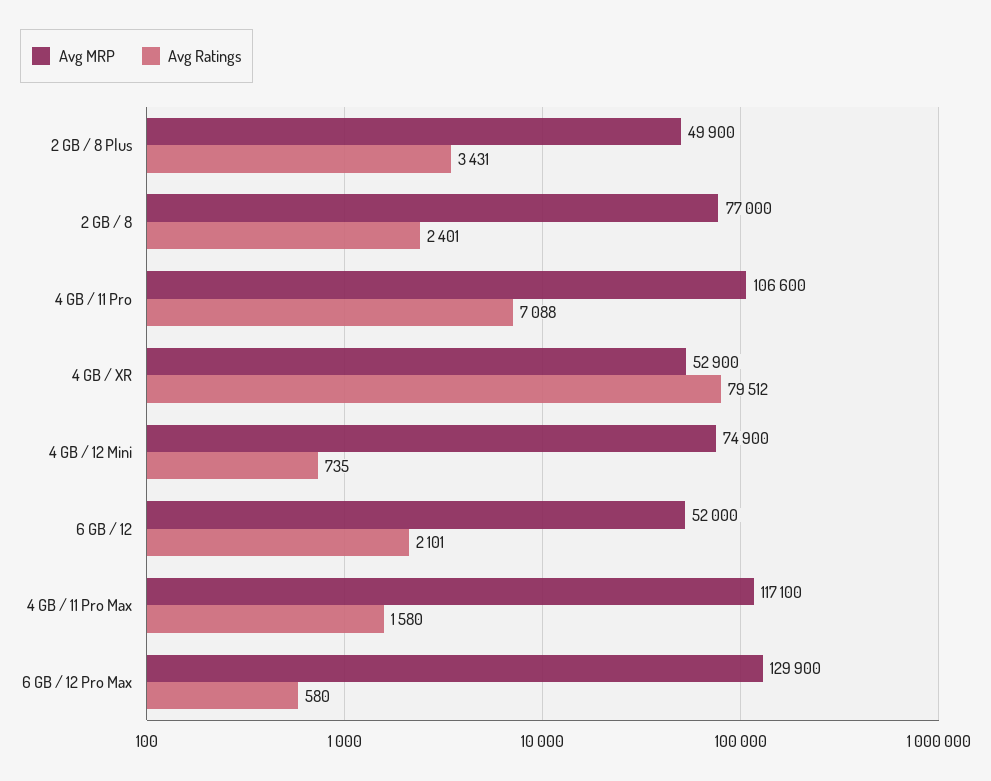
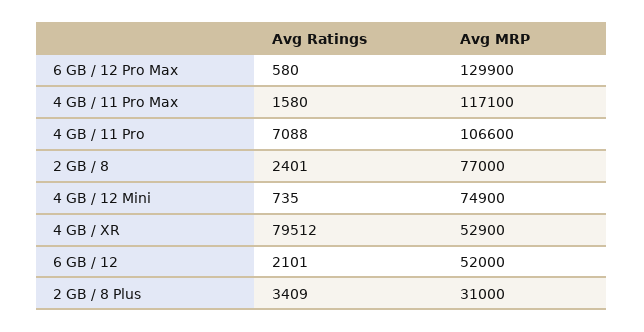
Avg MRP, 2 GB / 8 Plus: 49900 -> 31000
Avg Ratings, 2 GB / 8 Plus: 3431 -> 3409

